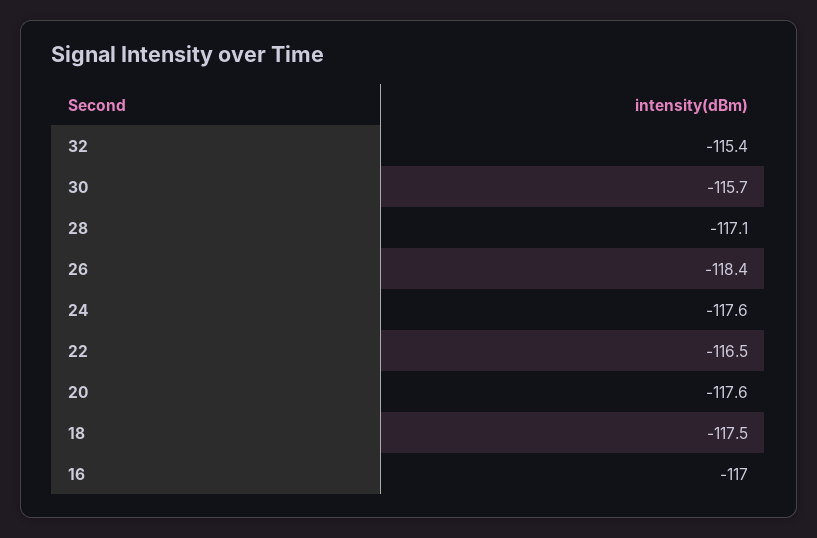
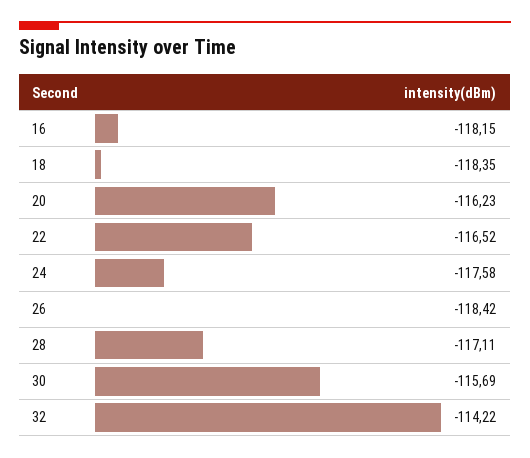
32: -115.4 -> -114.22
20: -117.6 -> -116.23
18: -117.5 -> -118.35
16: -117 -> -118.15

